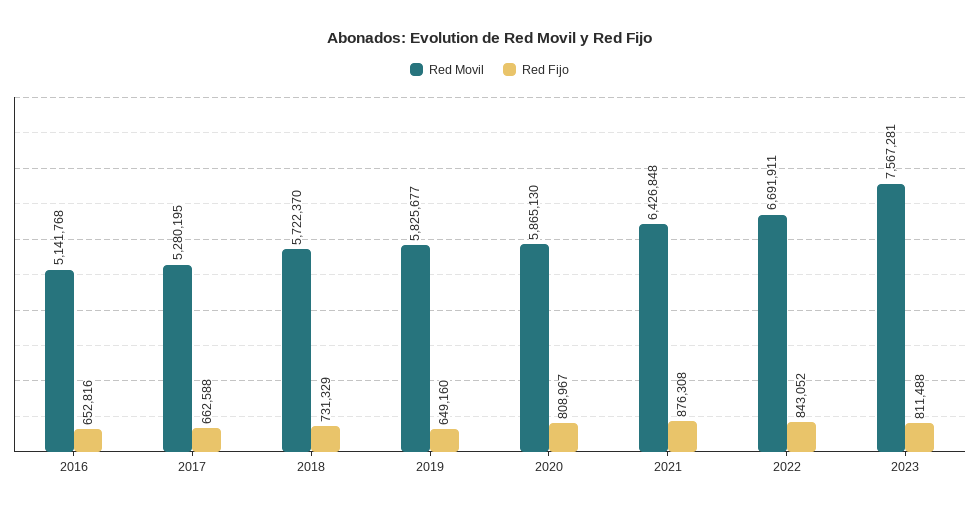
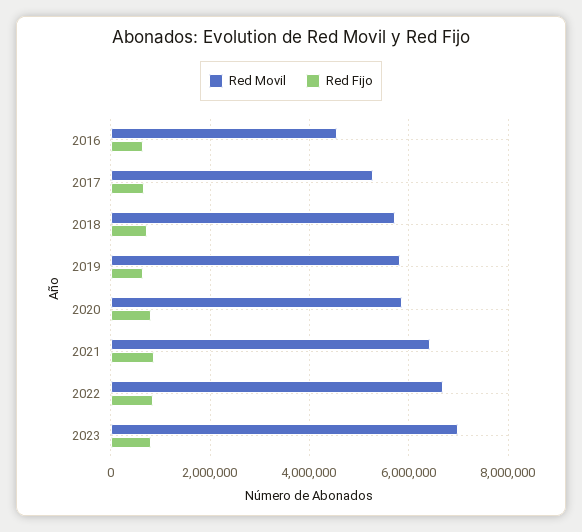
Red Movil, 2016: 5141768 -> 4600000
Red Movil, 2023: 7567281 -> 7000000

